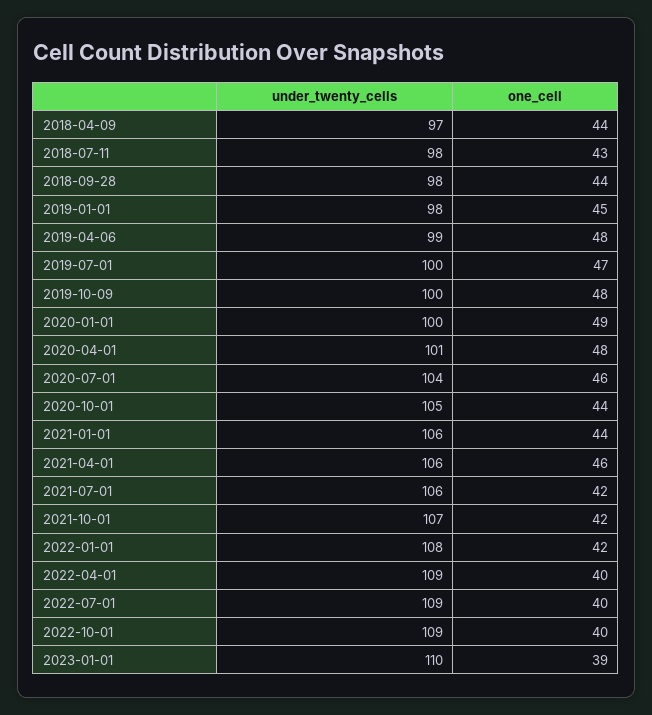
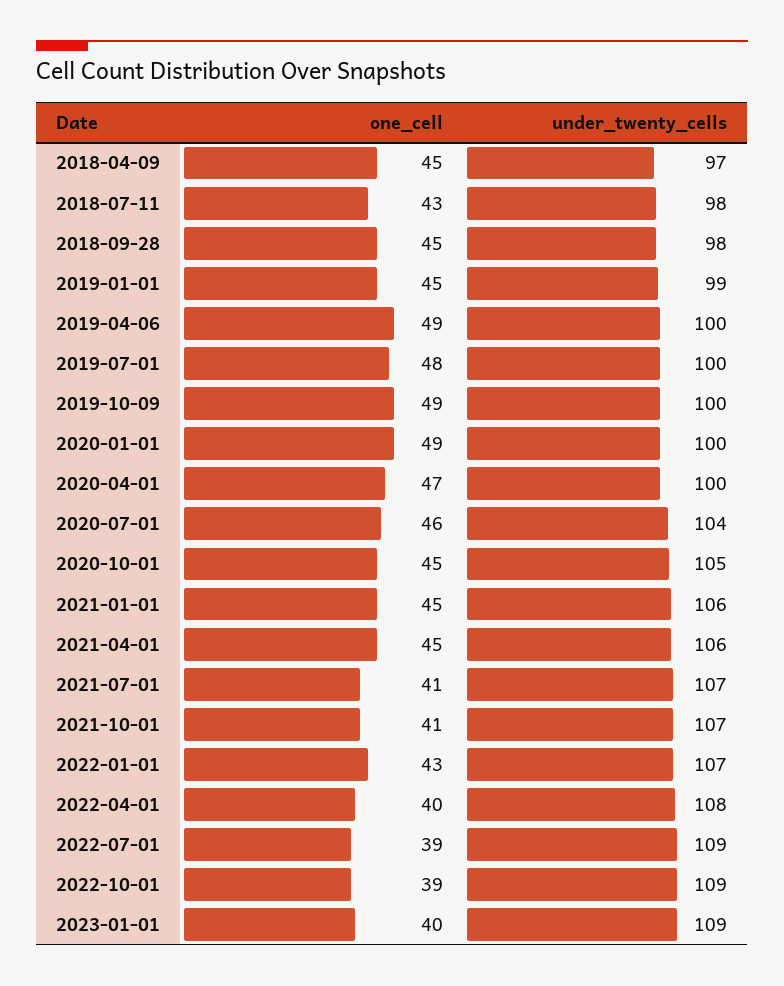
one_cell, 2018-04-09: 44 -> 45
one_cell, 2018-09-28: 44 -> 45
under_twenty_cells, 2019-01-01: 98 -> 99
under_twenty_cells, 2019-04-06: 99 -> 100
one_cell, 2019-04-06: 48 -> 49
one_cell, 2019-07-01: 47 -> 48
one_cell, 2019-10-09: 48 -> 49
under_twenty_cells, 2020-04-01: 101 -> 100
one_cell, 2020-04-01: 48 -> 47
one_cell, 2020-10-01: 44 -> 45
one_cell, 2021-01-01: 44 -> 45
one_cell, 2021-04-01: 46 -> 45
under_twenty_cells, 2021-07-01: 106 -> 107
one_cell, 2021-07-01: 42 -> 41
one_cell, 2021-10-01: 42 -> 41
under_twenty_cells, 2022-01-01: 108 -> 107
one_cell, 2022-01-01: 42 -> 43
under_twenty_cells, 2022-04-01: 109 -> 108
one_cell, 2022-07-01: 40 -> 39
one_cell, 2022-10-01: 40 -> 39
under_twenty_cells, 2023-01-01: 110 -> 109
one_cell, 2023-01-01: 39 -> 40

